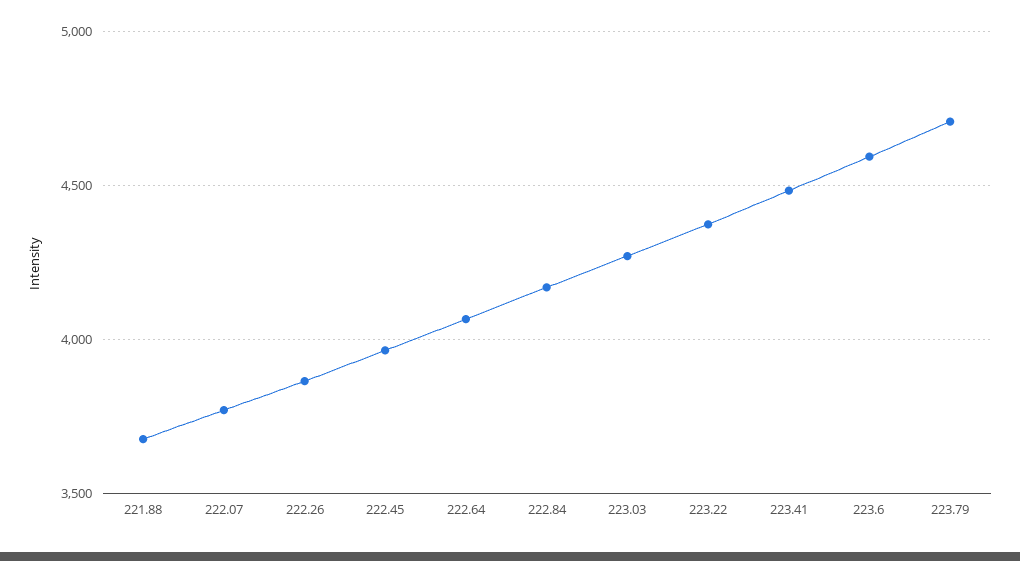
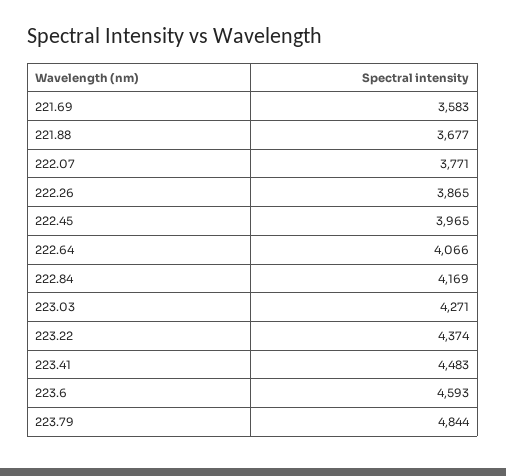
223.79: 4700 -> 4844
221.69: none -> 3583

